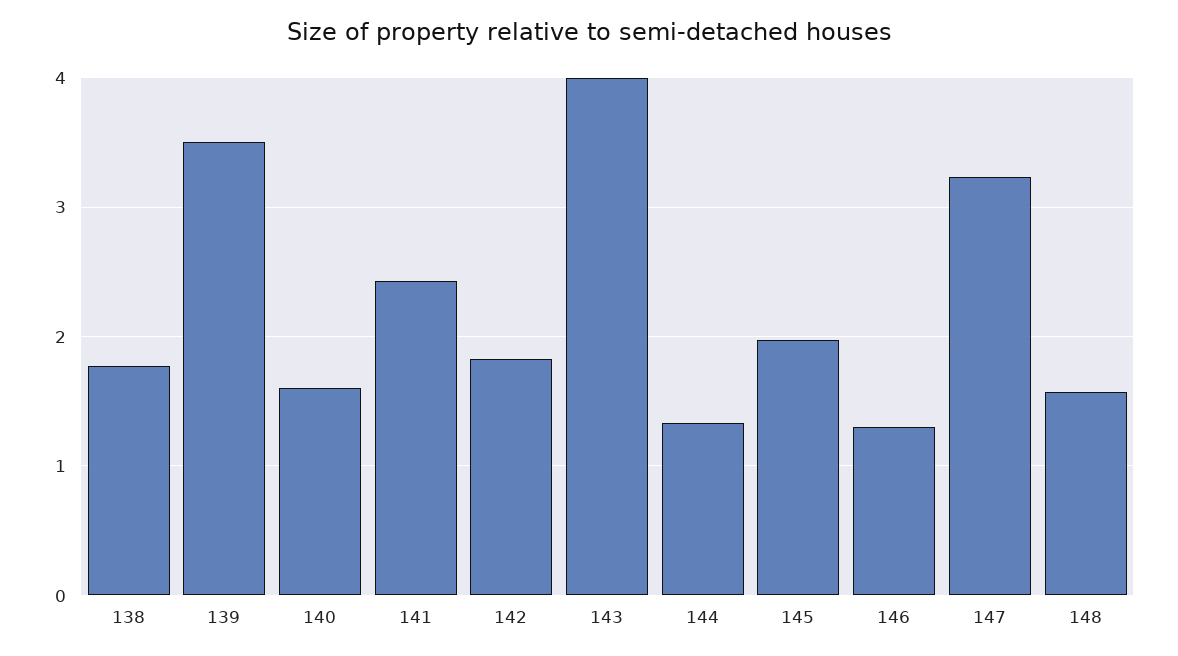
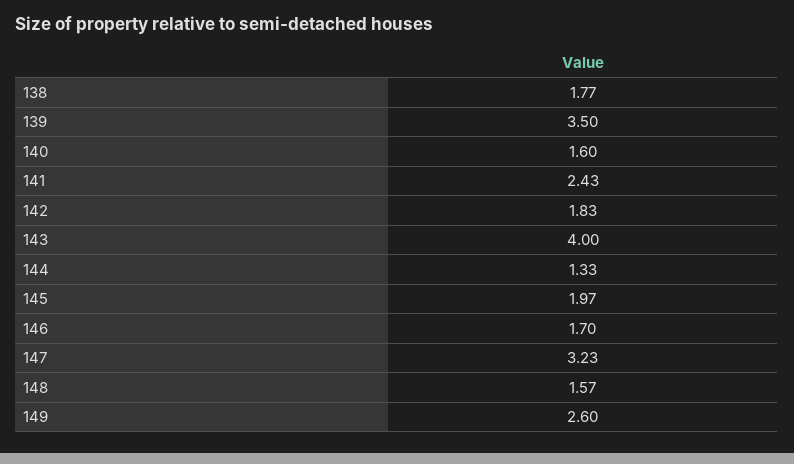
146: 1.3 -> 1.7
149: none -> 2.6

